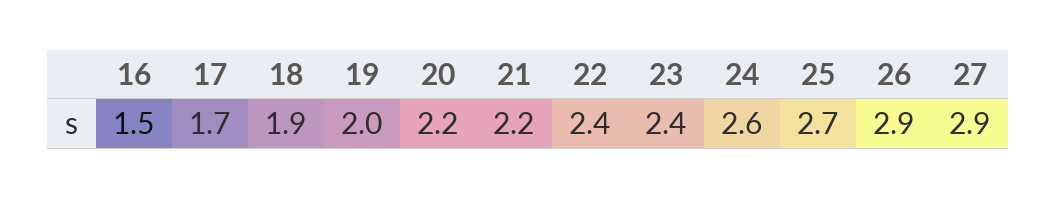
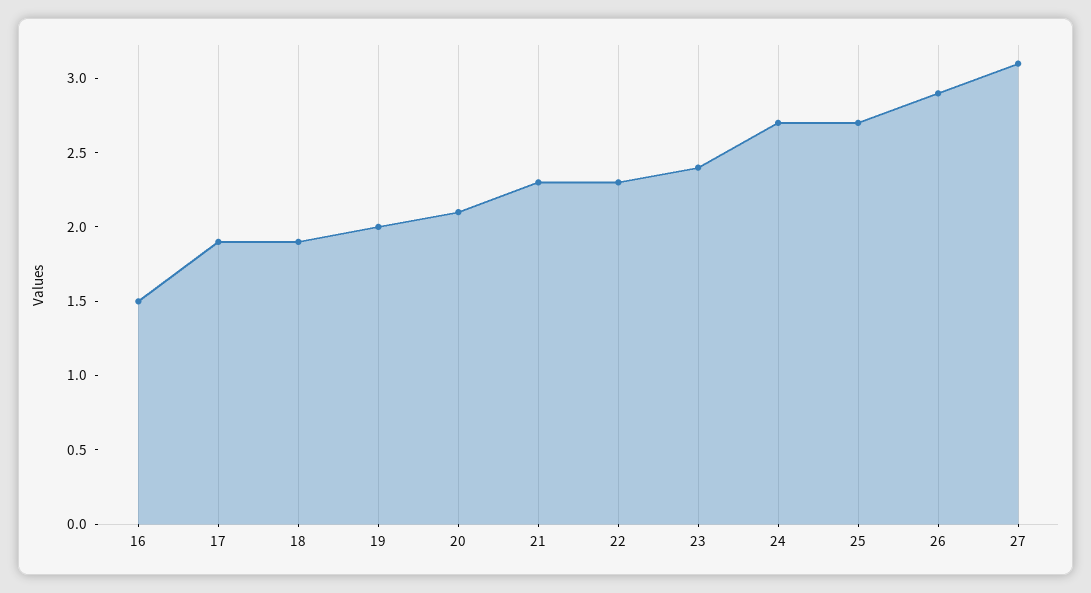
17: 1.7 -> 1.9
20: 2.2 -> 2.1
21: 2.2 -> 2.3
22: 2.4 -> 2.3
24: 2.6 -> 2.7
27: 2.9 -> 3.1

